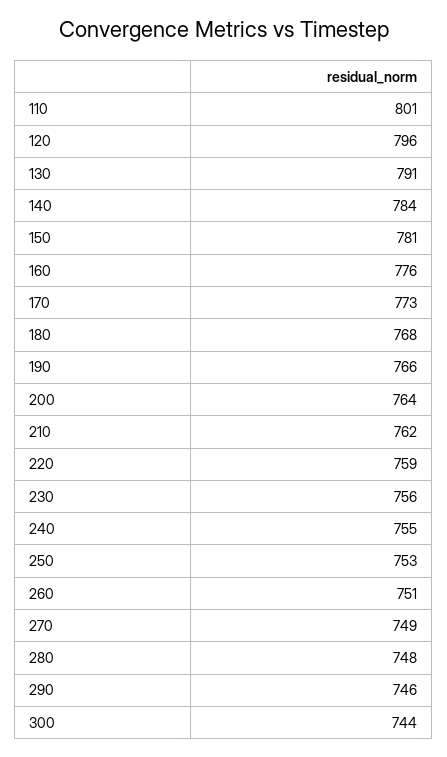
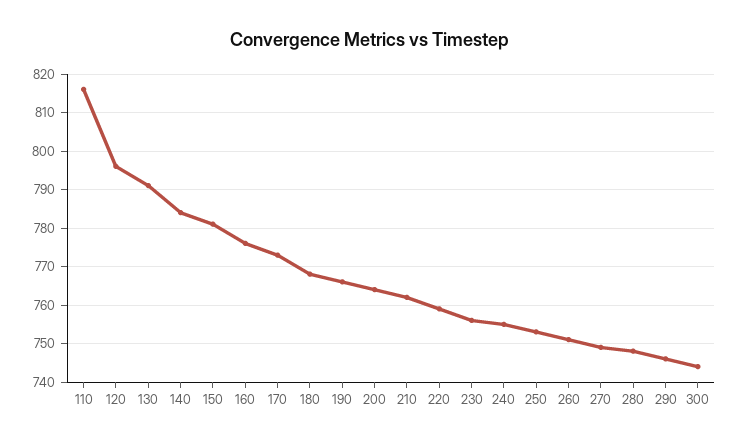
110: 801 -> 815

